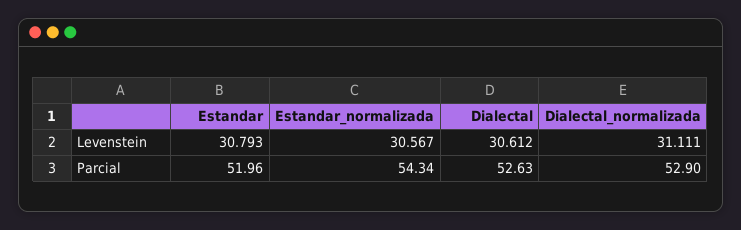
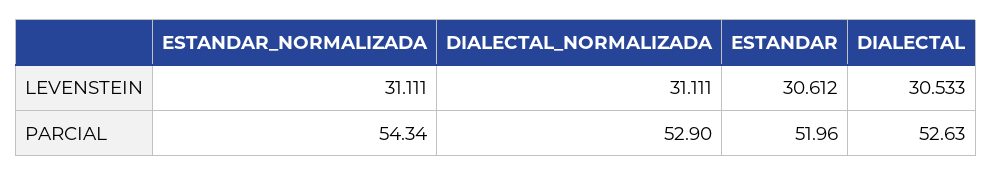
Estandar, Levenstein: 30.793 -> 30.612
Estandar_normalizada, Levenstein: 30.567 -> 31.111
Dialectal, Levenstein: 30.612 -> 30.533

